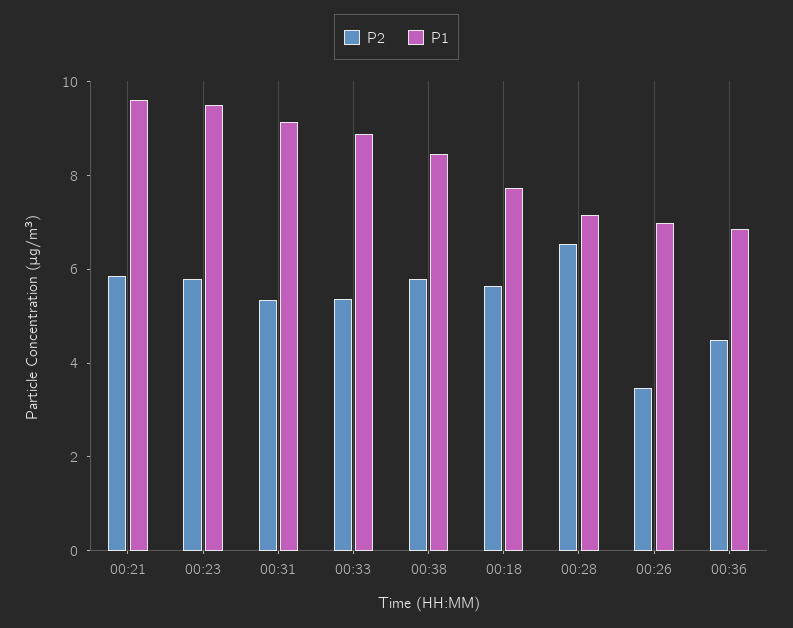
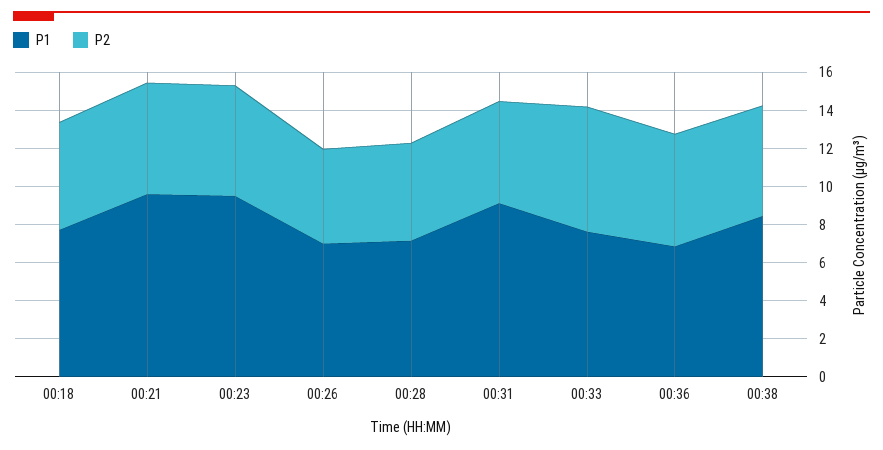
P2, 00:33: 5.5 -> 6.5
P1, 00:33: 9 -> 7.5
P2, 00:28: 6.5 -> 5
P2, 00:26: 3.5 -> 5
P2, 00:36: 4.5 -> 6

